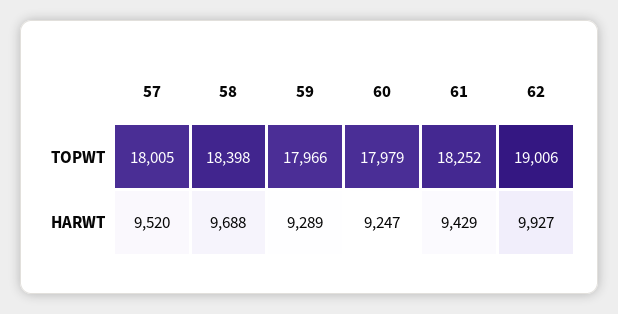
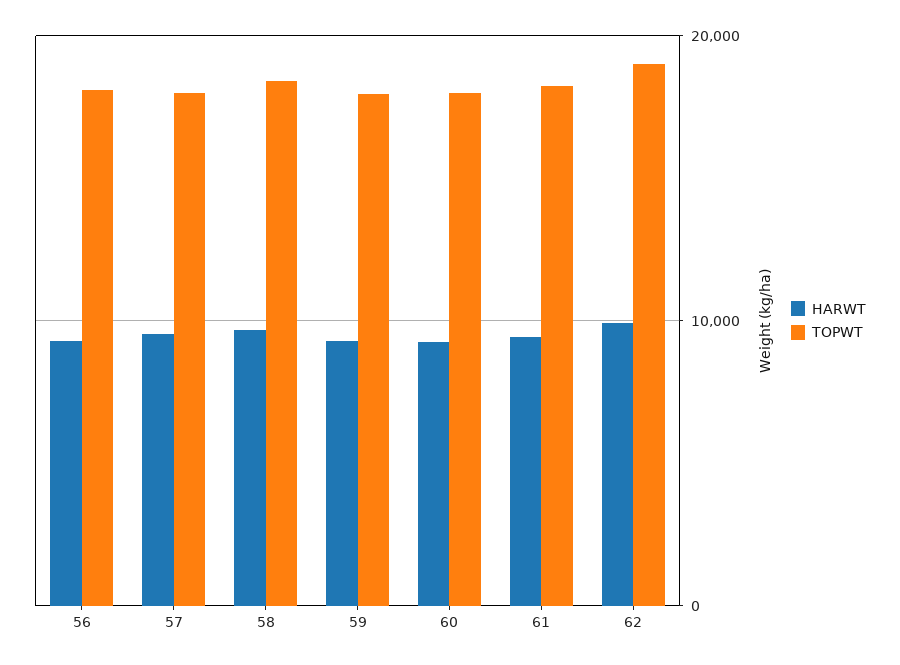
HARWT, 56: none -> 9000
TOPWT, 56: none -> 18000

